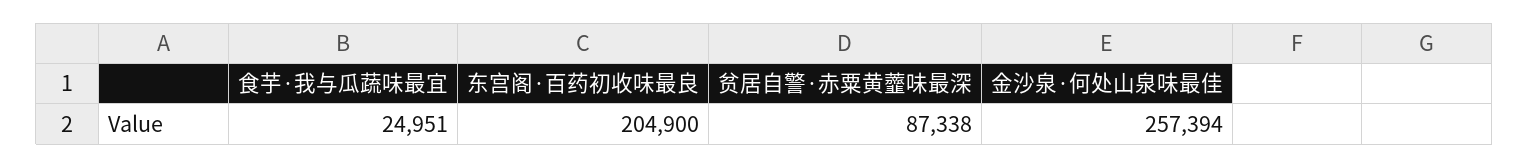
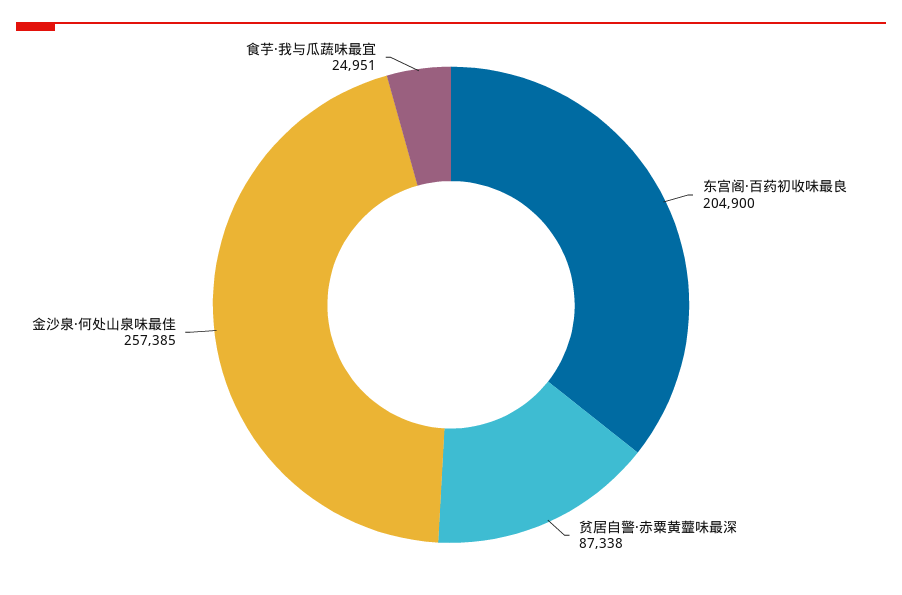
金沙泉·何处山泉味最佳: 257394 -> 257385

